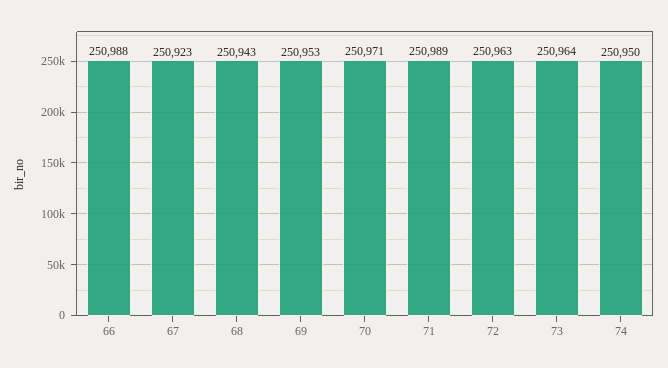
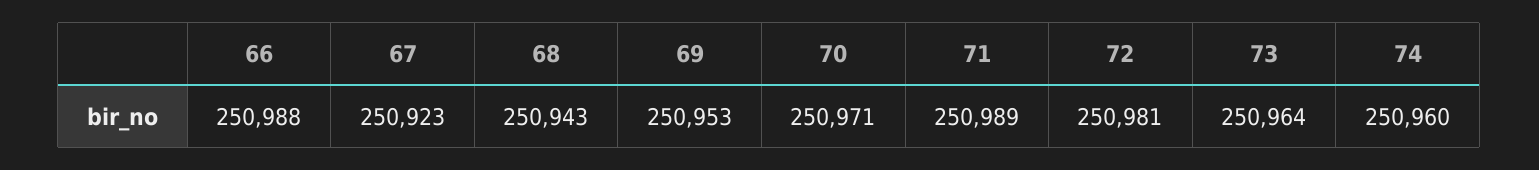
72: 250963 -> 250981
74: 250950 -> 250960

